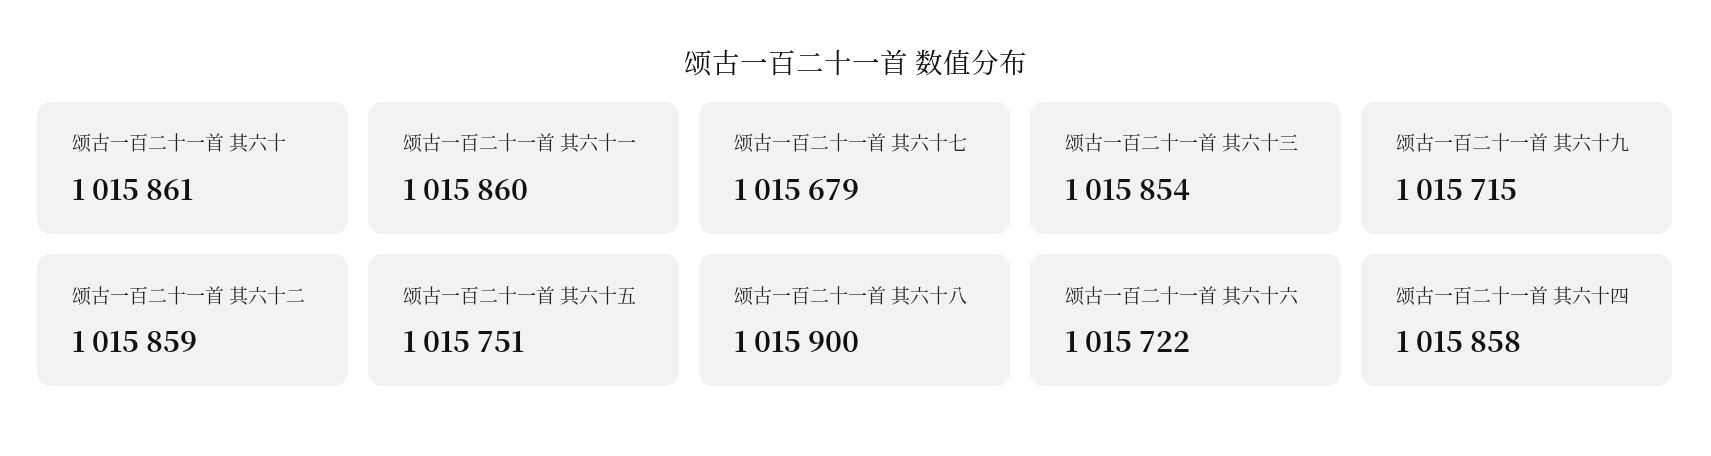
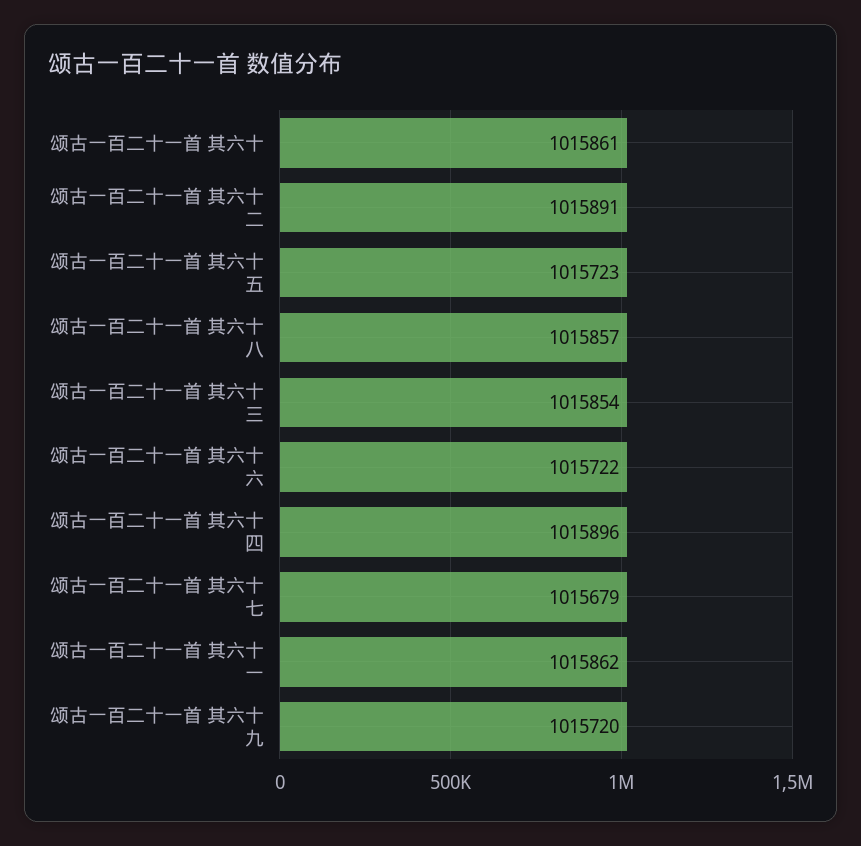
颂古一百二十一首 其六十一: 1015860 -> 1015862
颂古一百二十一首 其六十九: 1015715 -> 1015720
颂古一百二十一首 其六十二: 1015859 -> 1015891
颂古一百二十一首 其六十五: 1015751 -> 1015723
颂古一百二十一首 其六十八: 1015900 -> 1015857
颂古一百二十一首 其六十四: 1015858 -> 1015896

